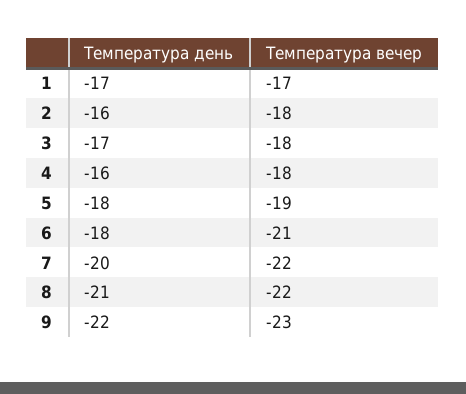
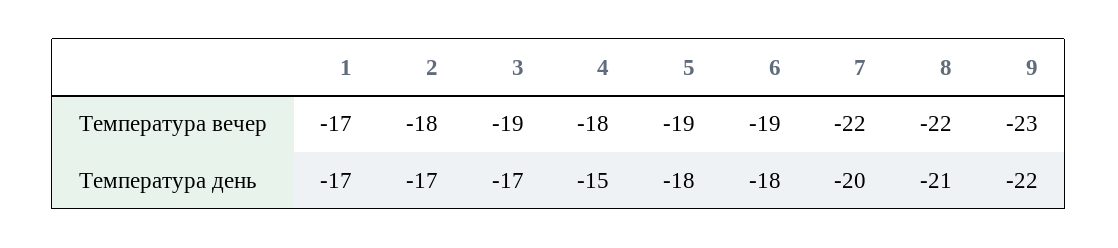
Температура день, 2: -16 -> -17
Температура вечер, 3: -18 -> -19
Температура день, 4: -16 -> -15
Температура вечер, 6: -21 -> -19

